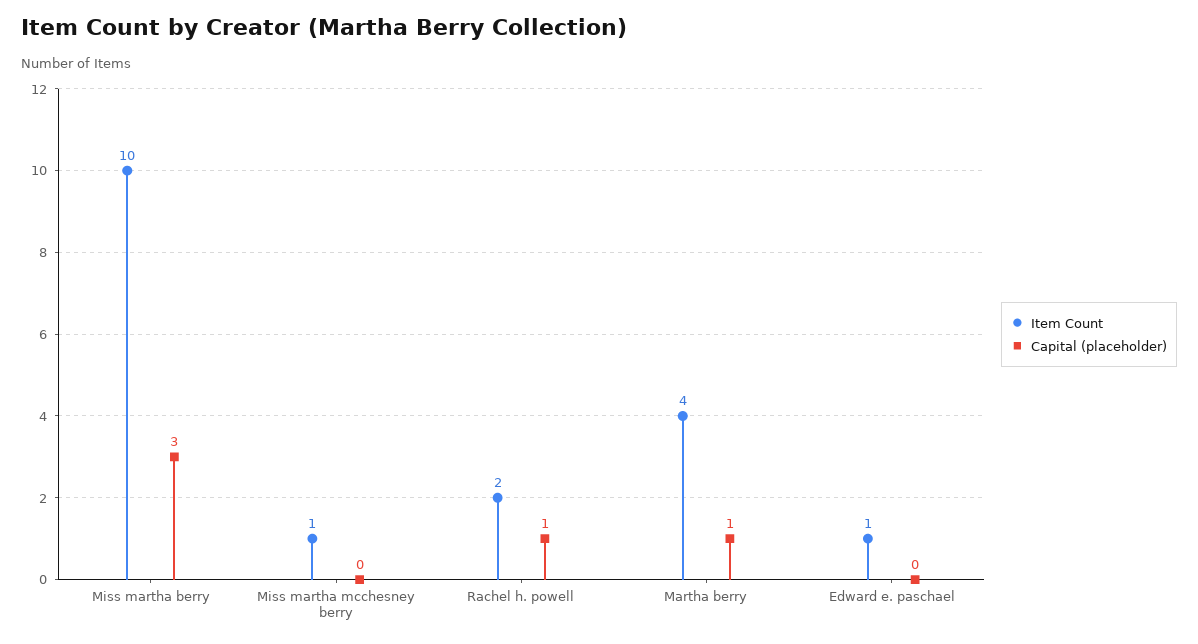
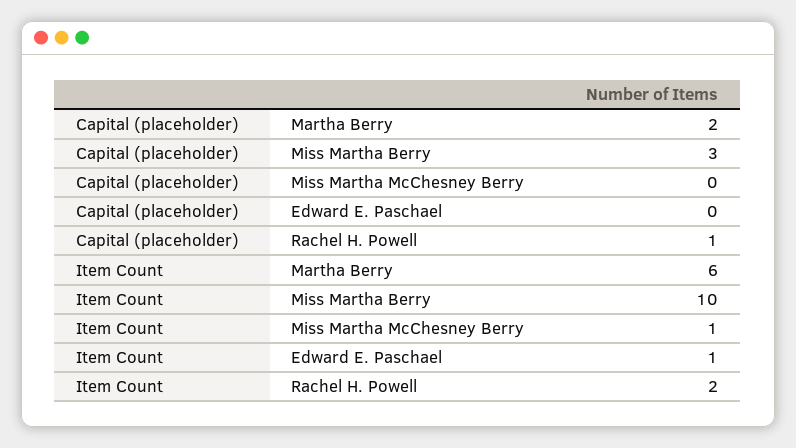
Item Count, Martha berry: 4 -> 6
Capital (placeholder), Martha berry: 1 -> 2

